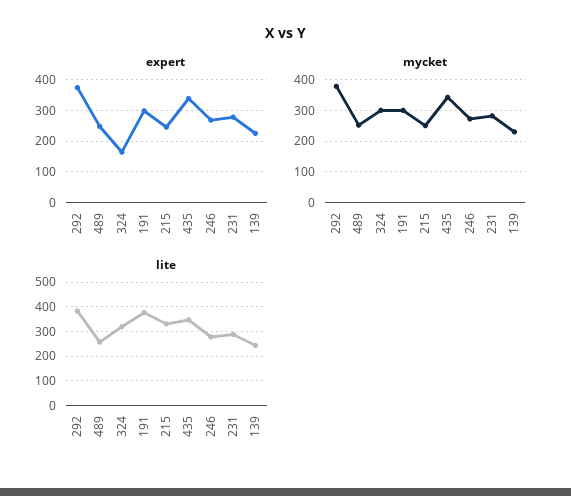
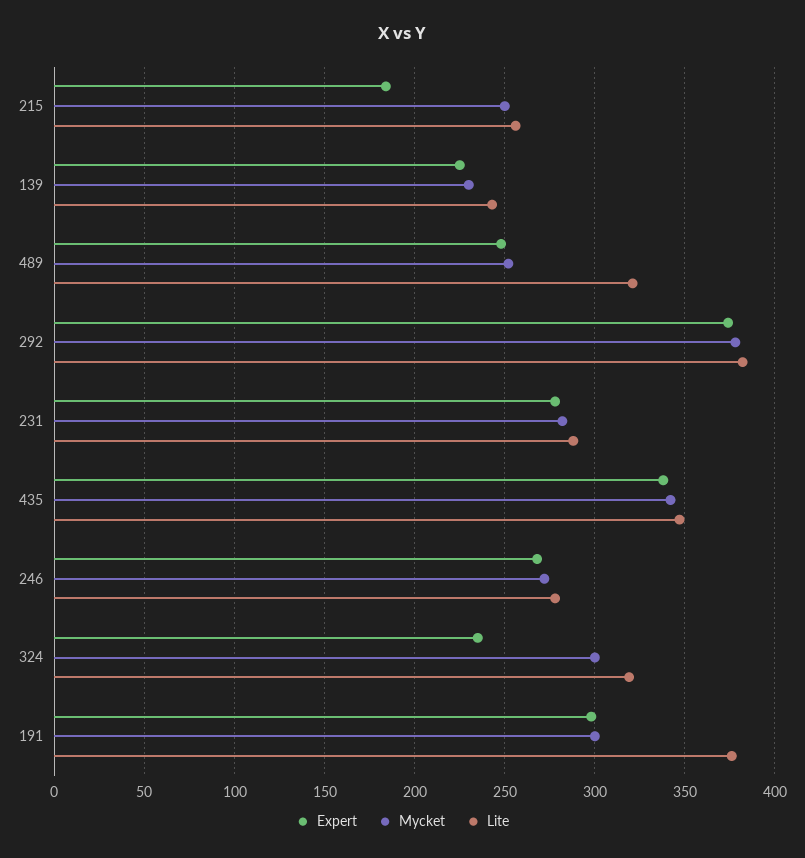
expert, 324: 160 -> 235
expert, 215: 240 -> 185
lite, 489: 250 -> 320
lite, 215: 325 -> 255

